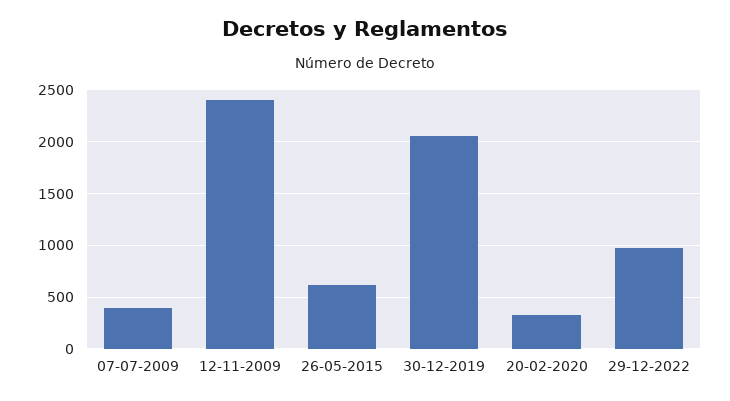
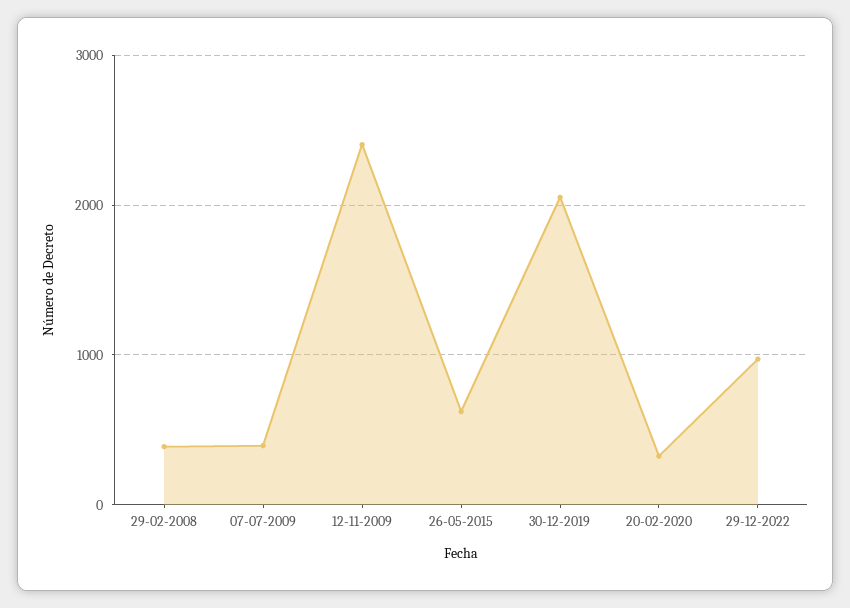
29-02-2008: none -> 400

